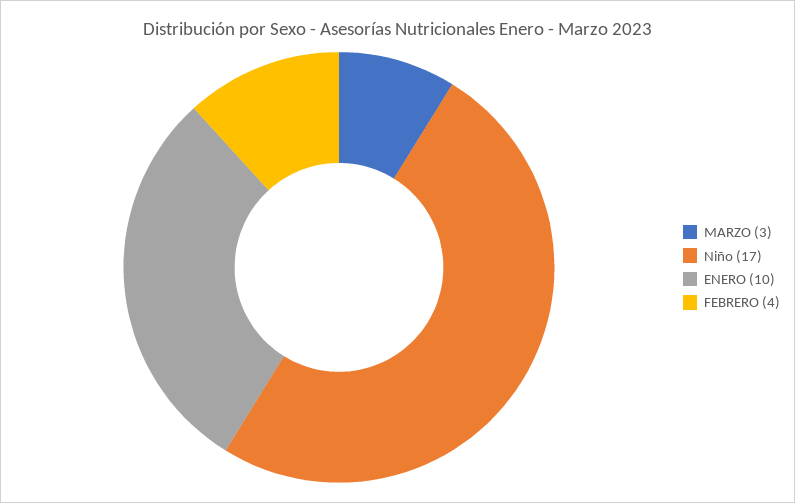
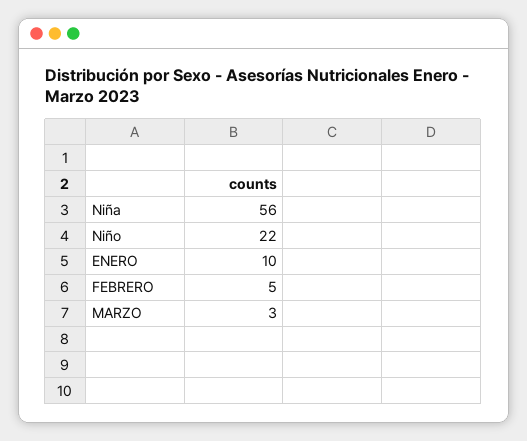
Niño: 17 -> 22
FEBRERO: 4 -> 5
Niña: none -> 56

